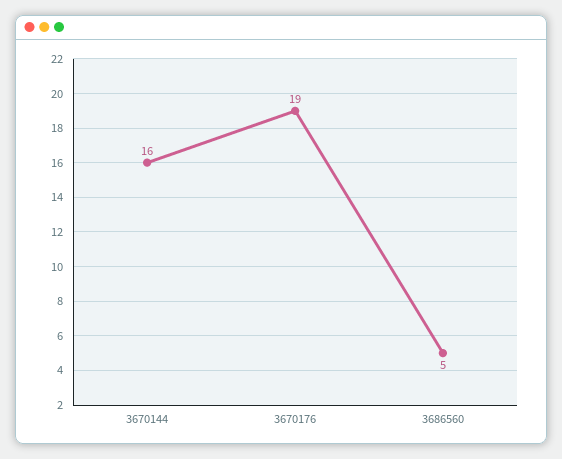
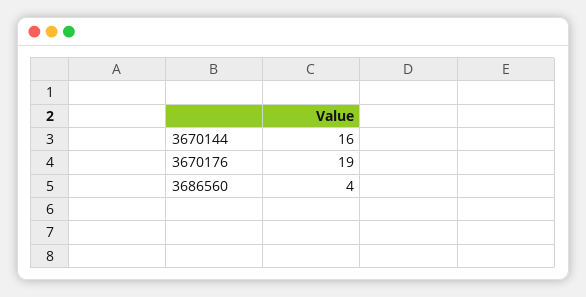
3686560: 5 -> 4

